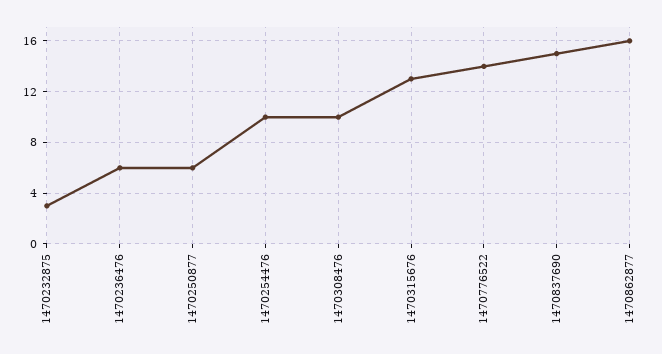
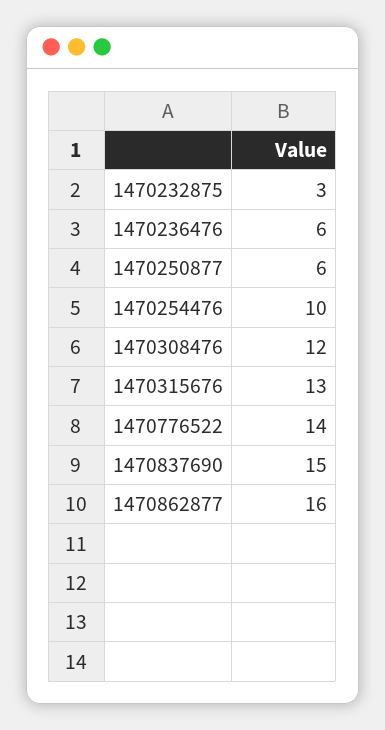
1470308476: 10 -> 12

